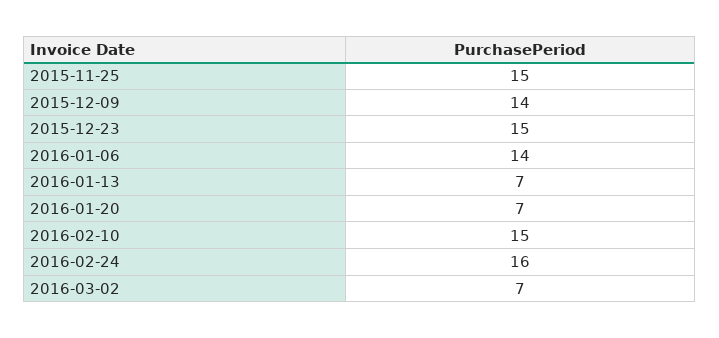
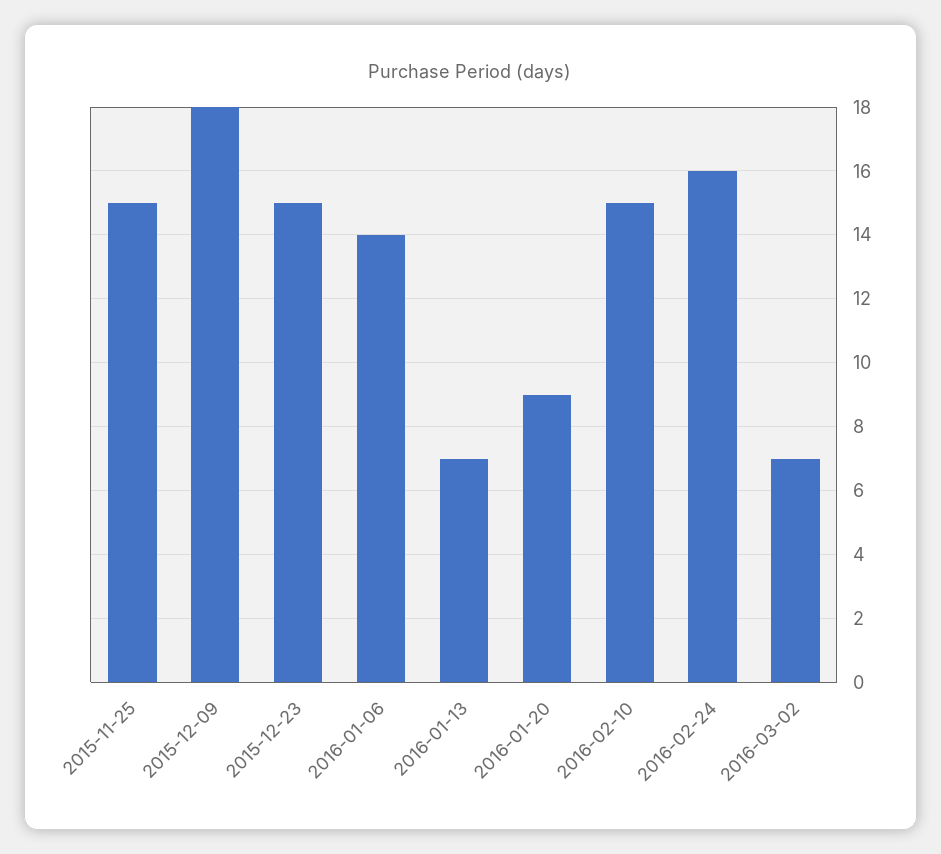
2015-12-09: 14 -> 18
2016-01-20: 7 -> 9

